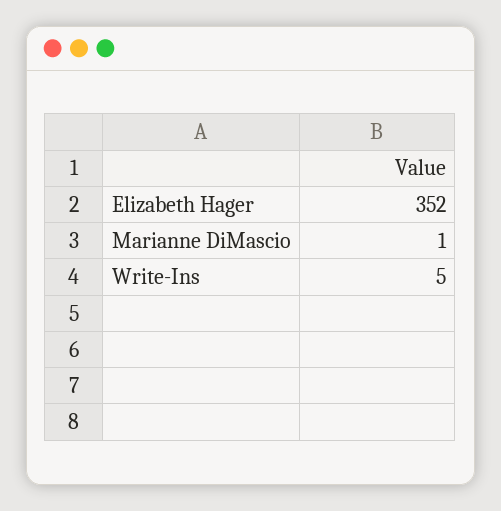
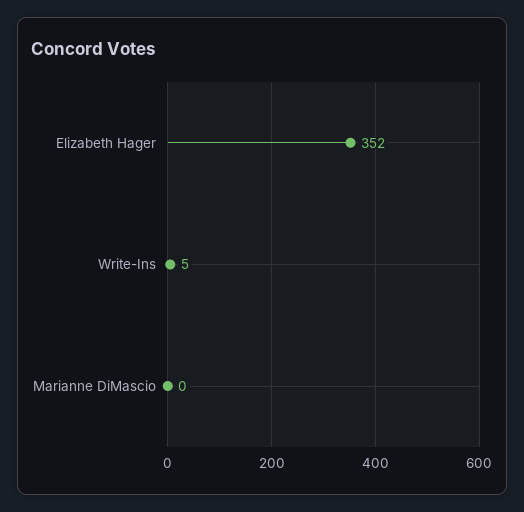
Marianne DiMascio: 1 -> 0

